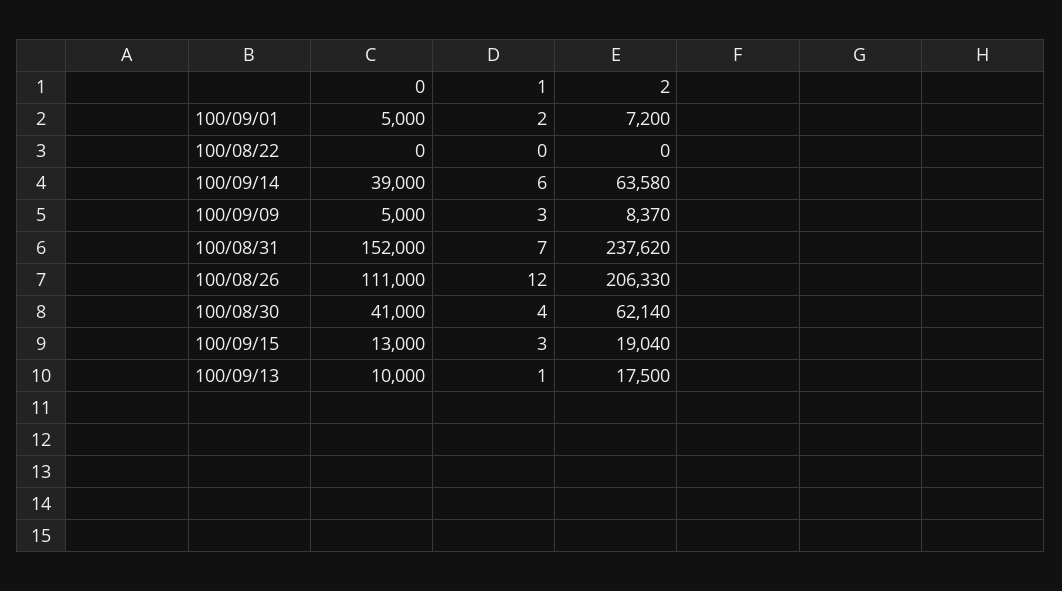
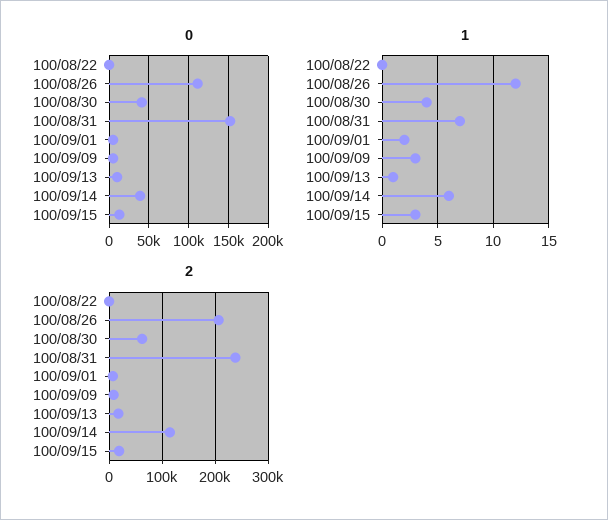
2, 100/09/14: 63580 -> 120000

